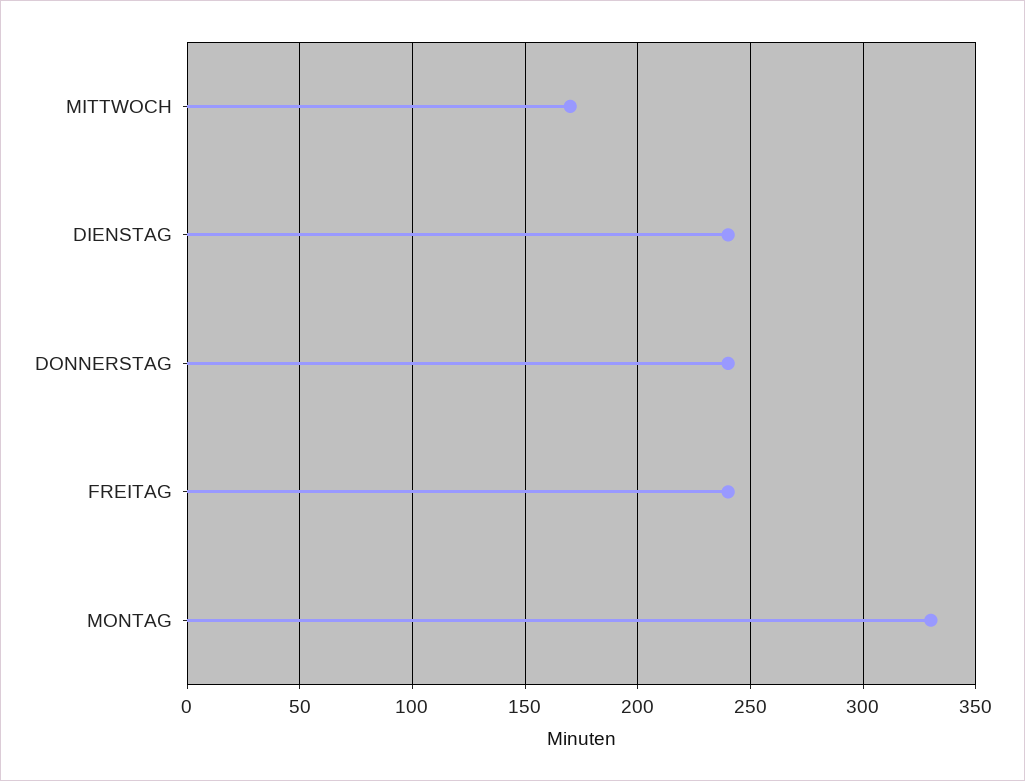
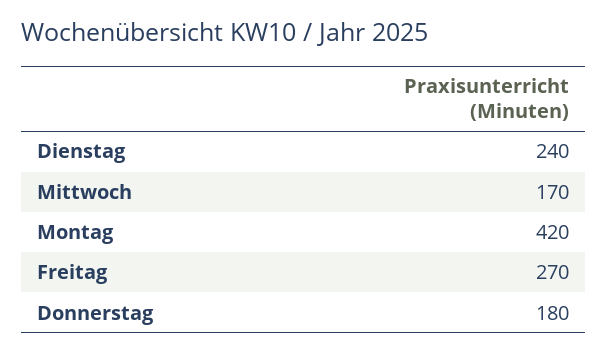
DONNERSTAG: 240 -> 180
FREITAG: 240 -> 270
MONTAG: 330 -> 420

